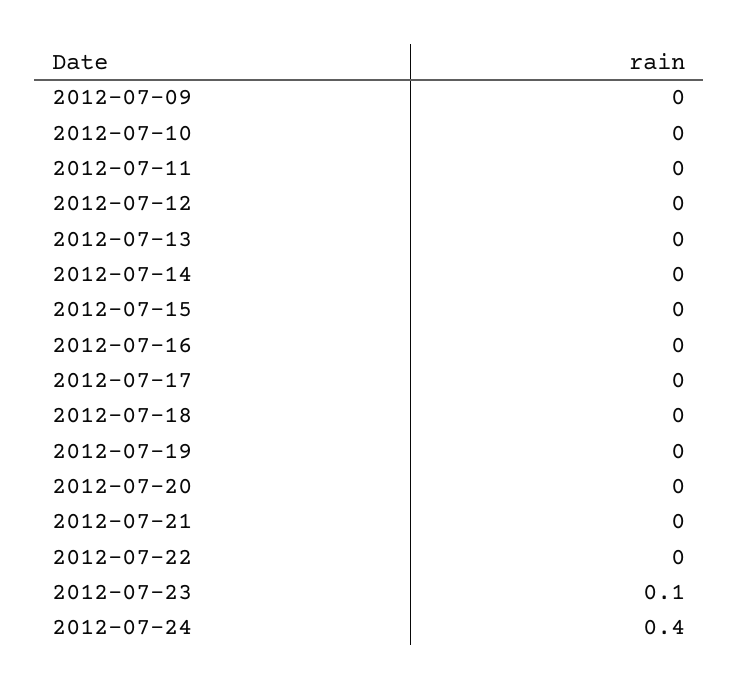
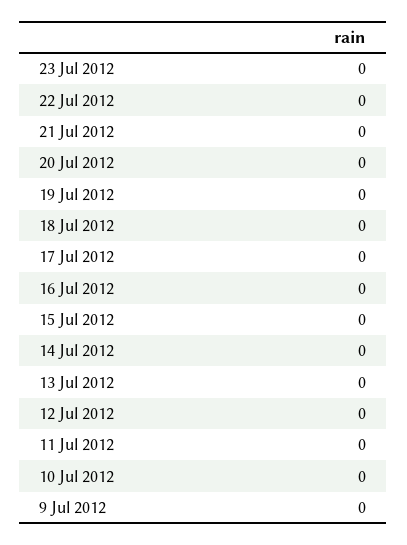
2012-07-23: 0.1 -> 0
2012-07-24: 0.4 -> none

